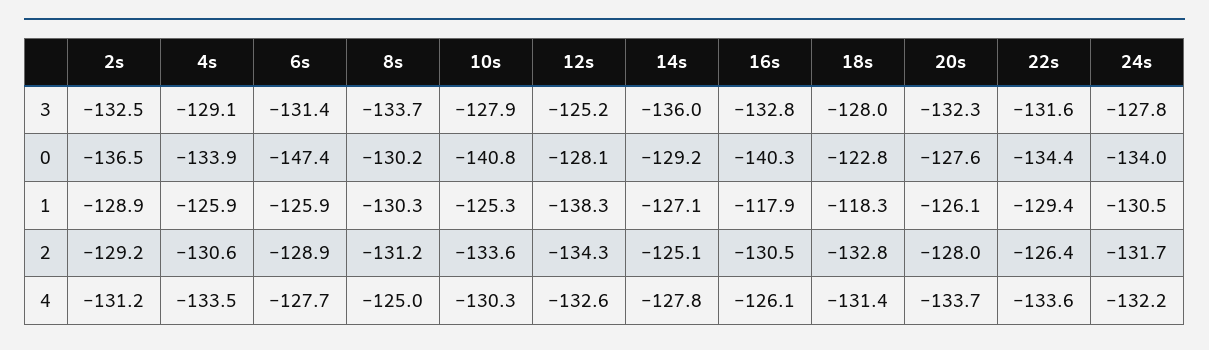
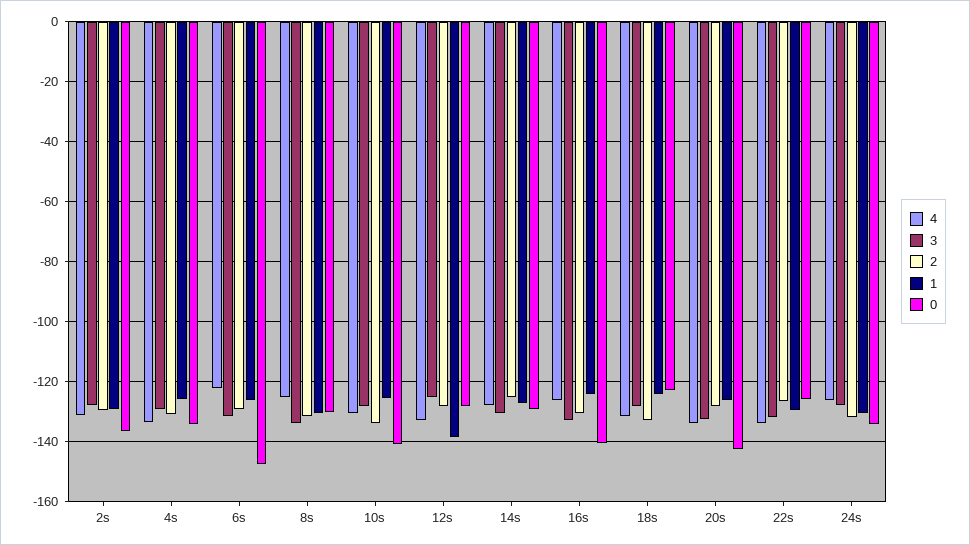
3, 2s: -132.5 -> -128
3, 14s: -136 -> -130
0, 20s: -127.6 -> -142
0, 22s: -134.4 -> -126
1, 16s: -117.9 -> -124
1, 18s: -118.3 -> -124
2, 12s: -134.3 -> -128
4, 6s: -127.7 -> -122
4, 24s: -132.2 -> -126

